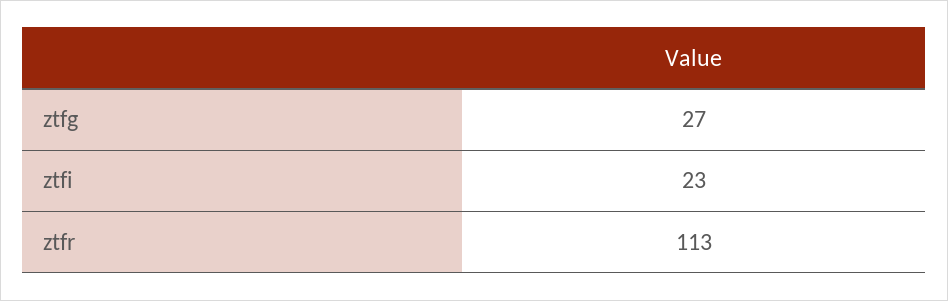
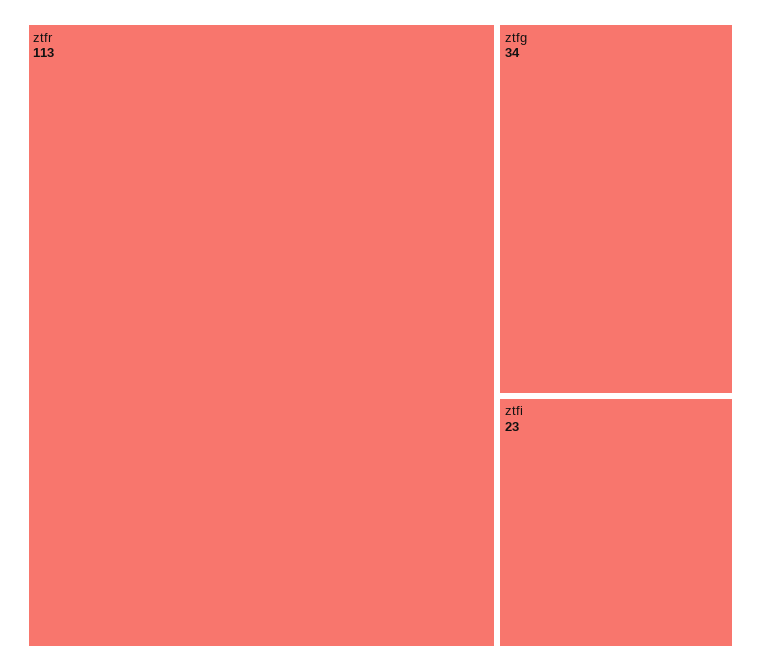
ztfg: 27 -> 34

